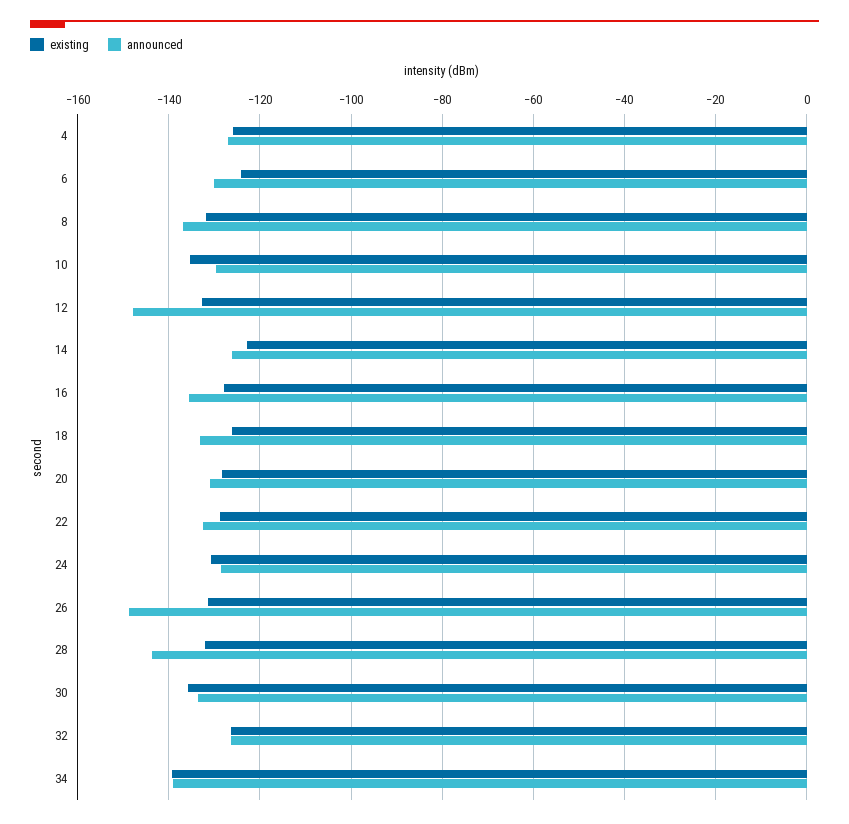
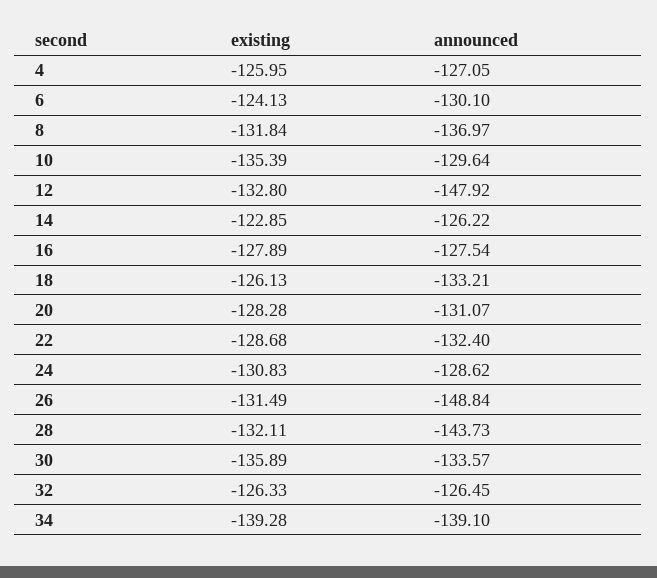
announced, 16: -136 -> -127.54

